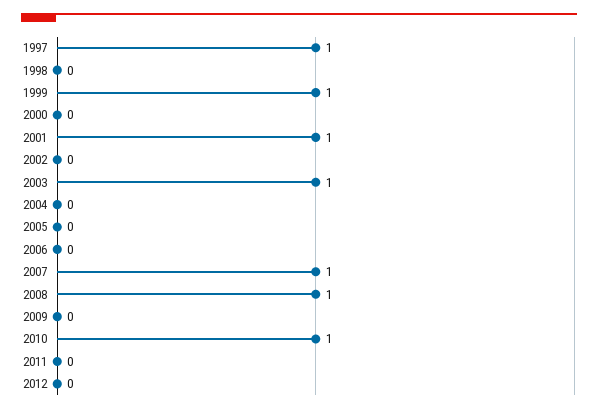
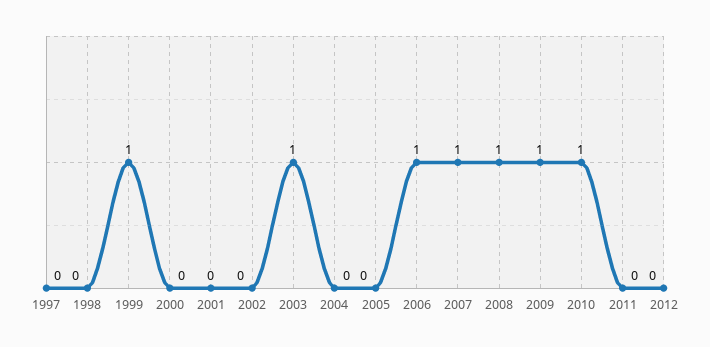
1997: 1 -> 0
2001: 1 -> 0
2006: 0 -> 1
2009: 0 -> 1

